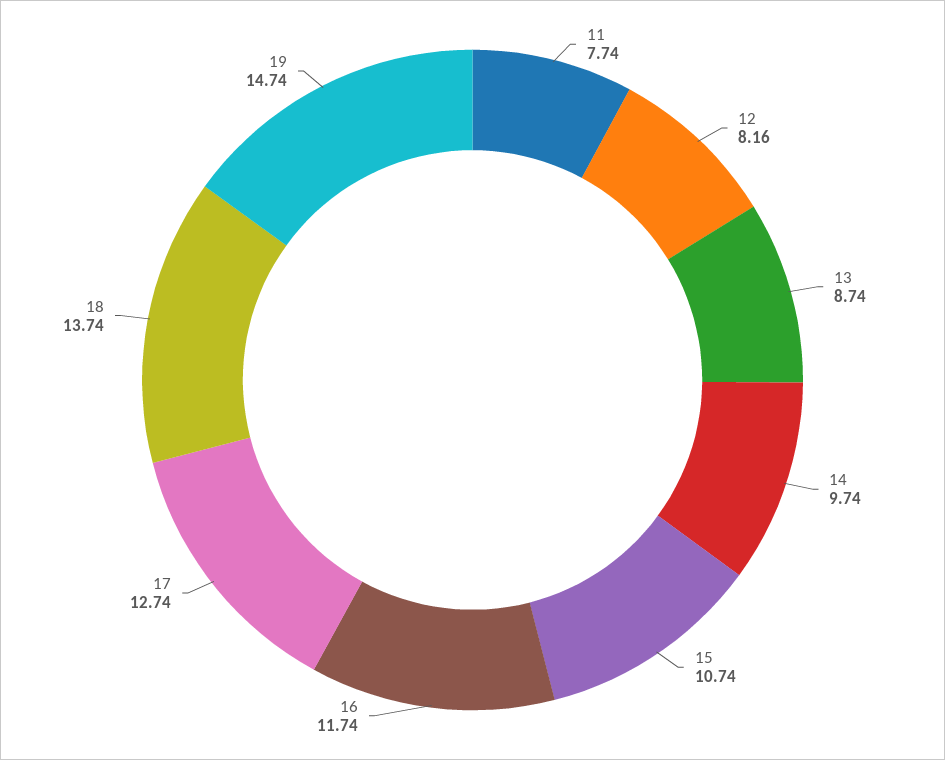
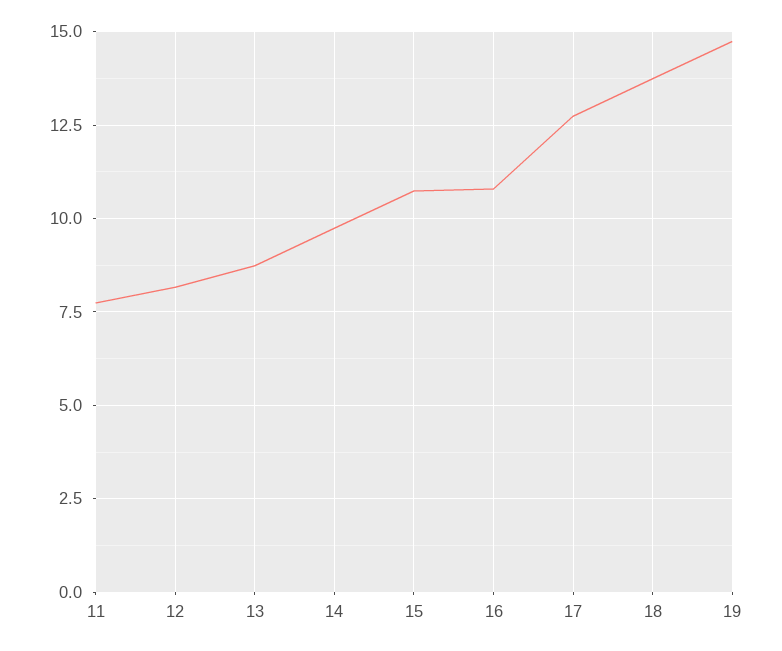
16: 11.74 -> 10.75

